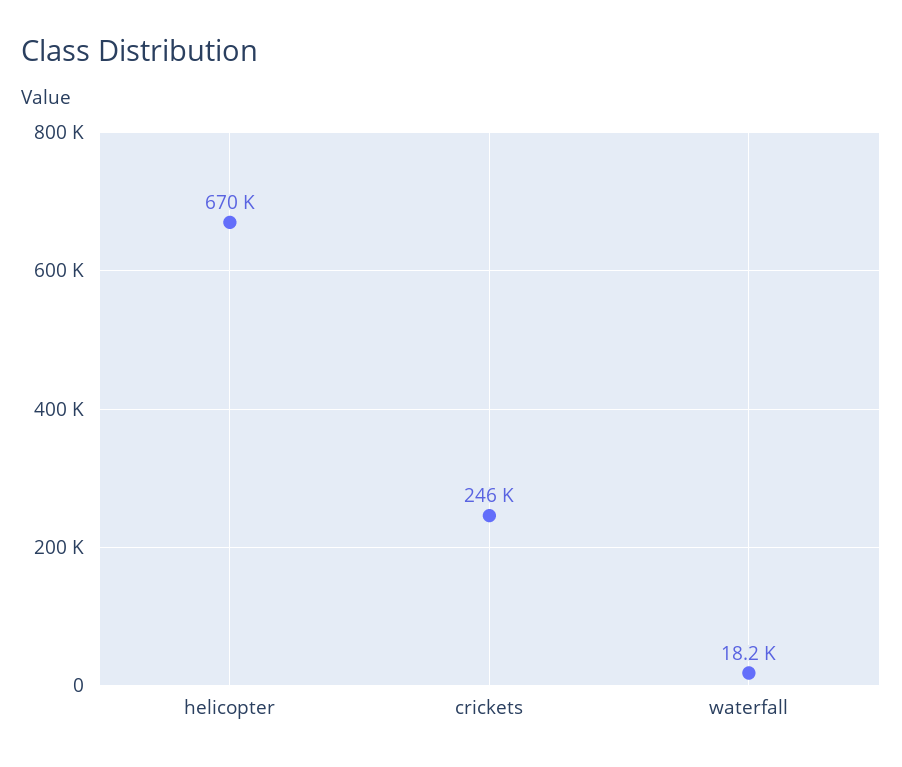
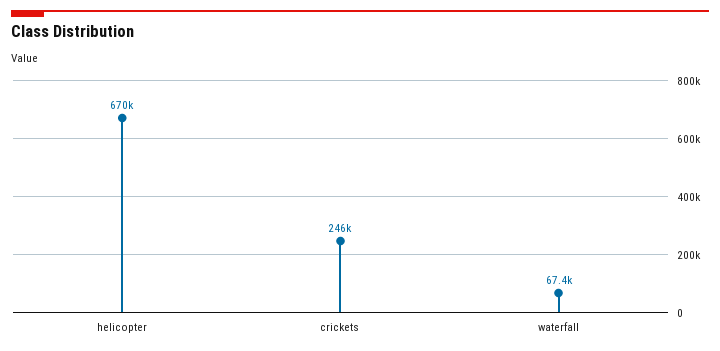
waterfall: 18200 -> 67400

